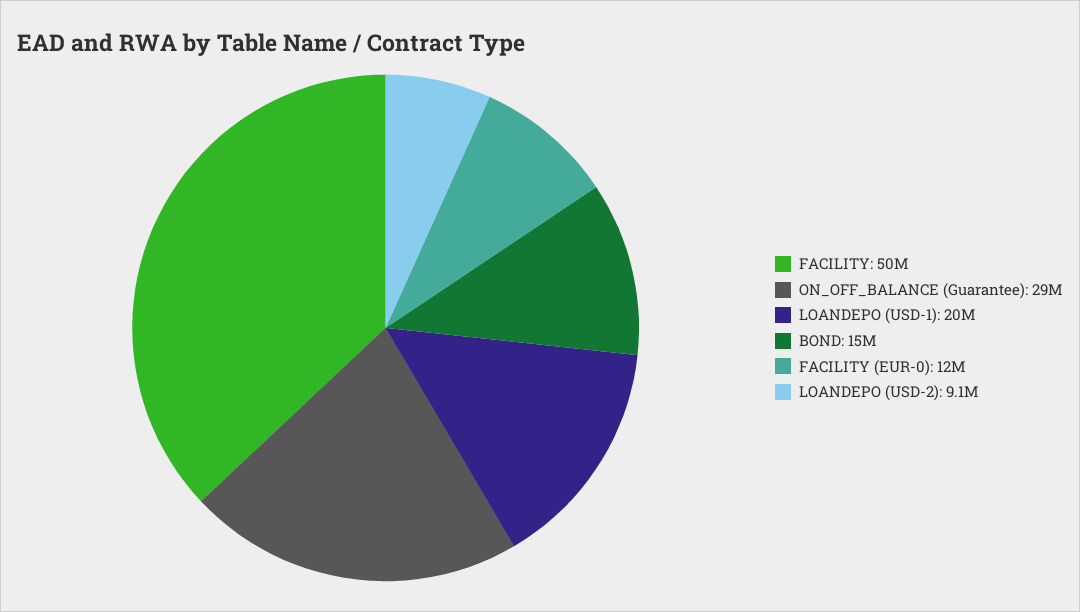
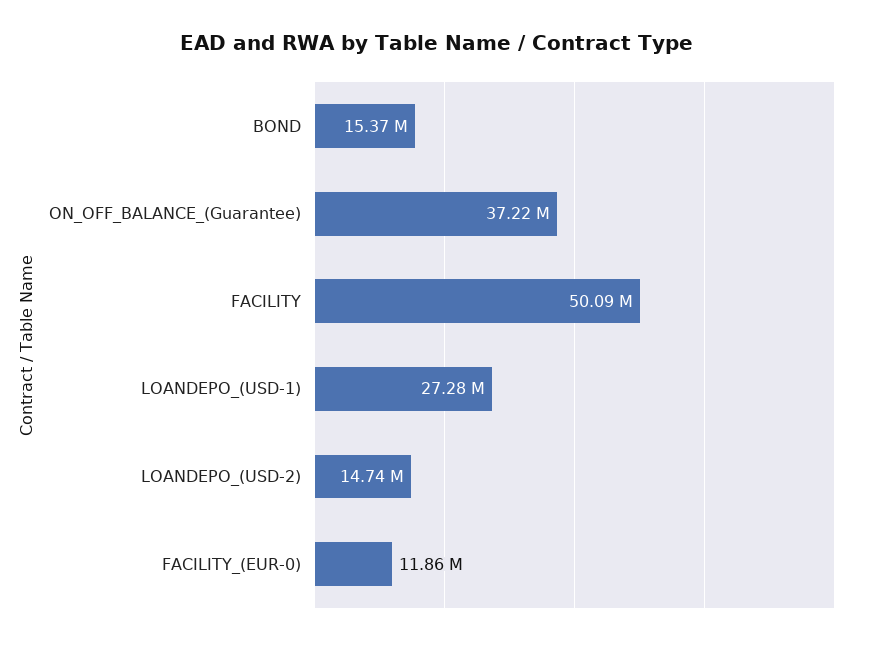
ON_OFF_BALANCE (Guarantee): 29000000 -> 37220000
LOANDEPO (USD-1): 20000000 -> 27280000
LOANDEPO (USD-2): 9100000 -> 14740000

